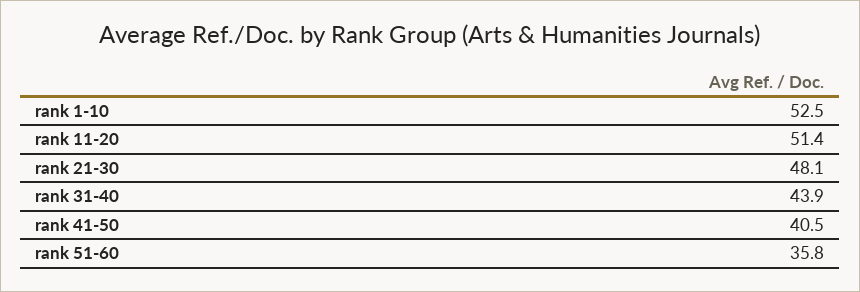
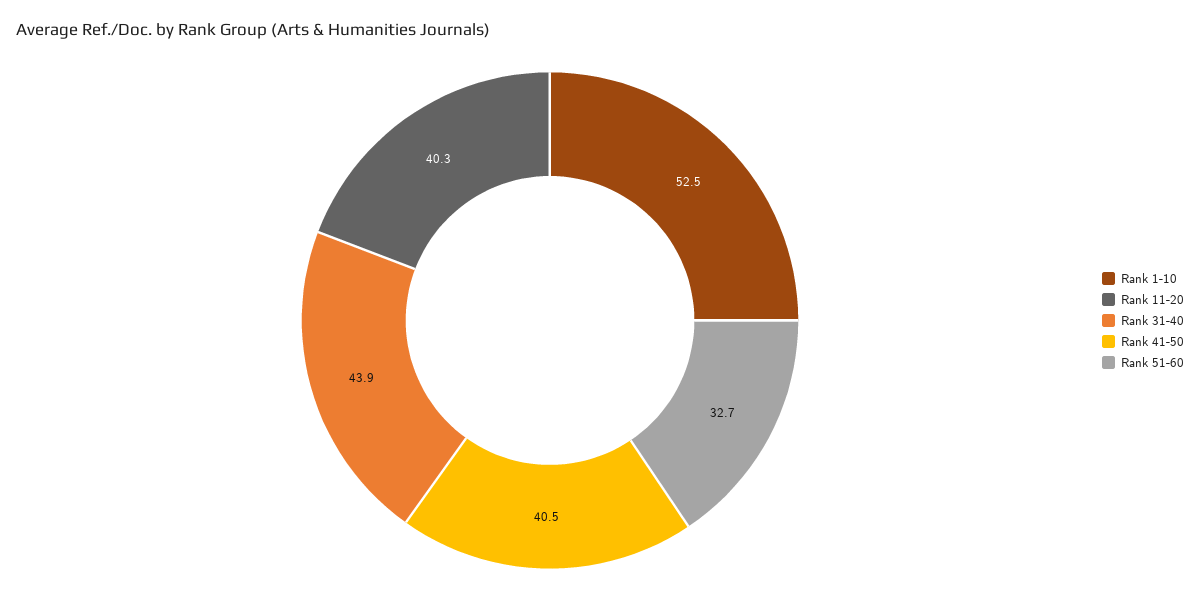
rank 11-20: 51.4 -> 40.3
rank 21-30: 48.1 -> none
rank 51-60: 35.8 -> 32.7

